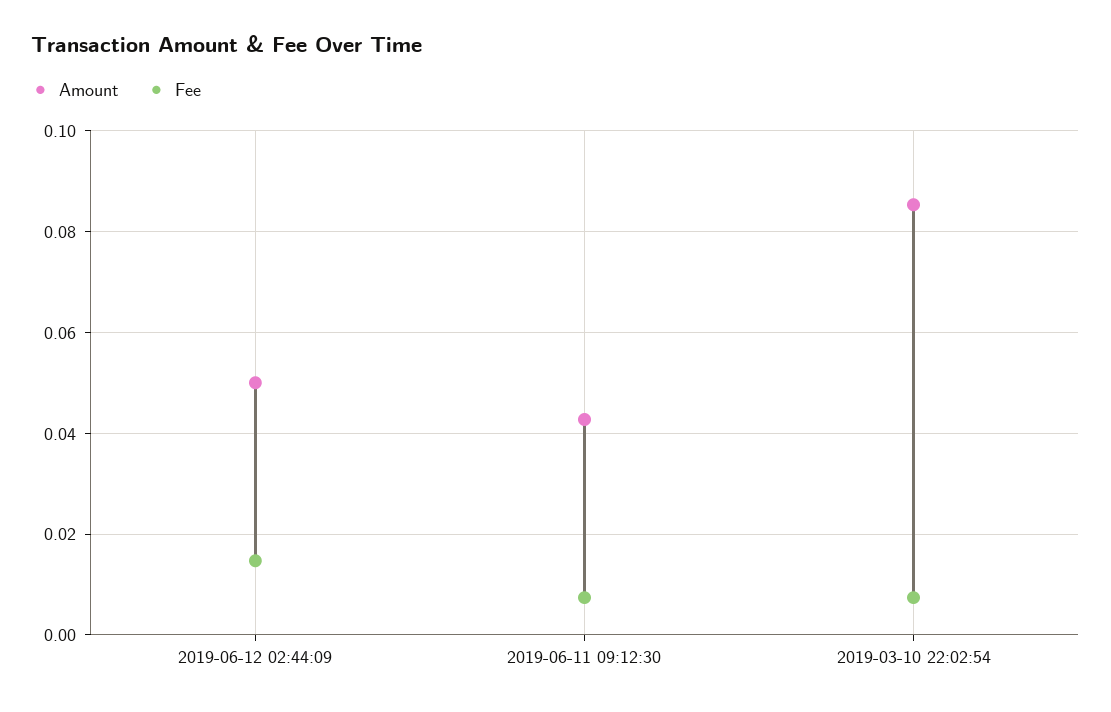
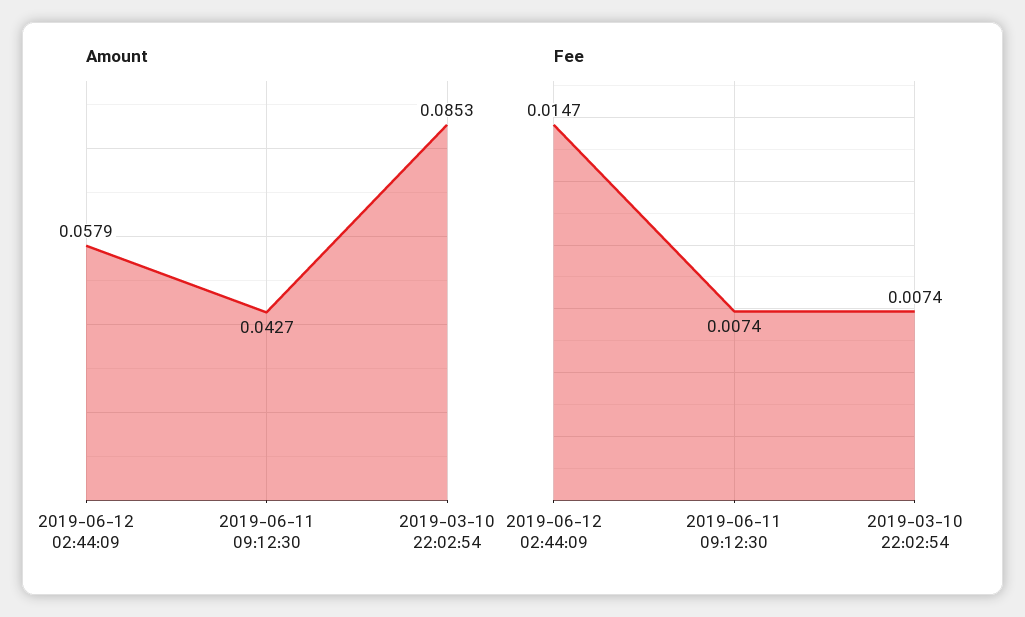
Amount, 2019-06-12 02:44:09: 0.05 -> 0.0579

